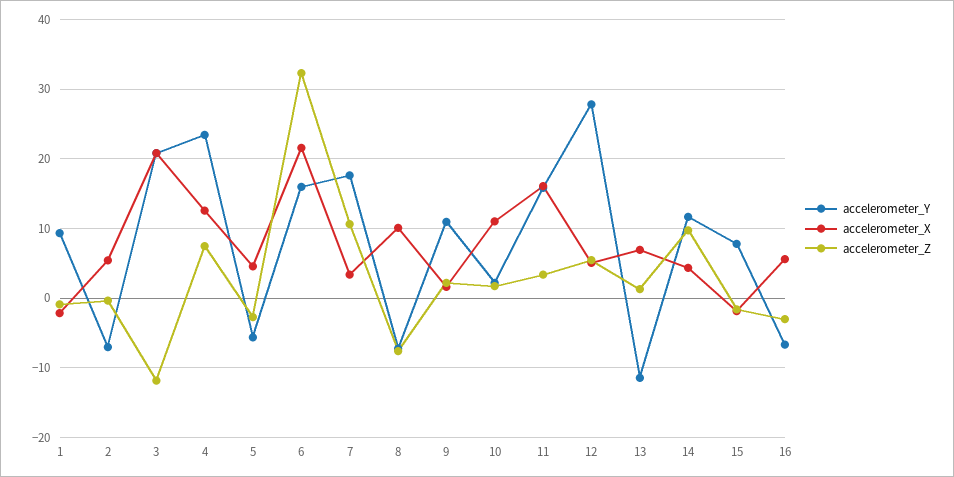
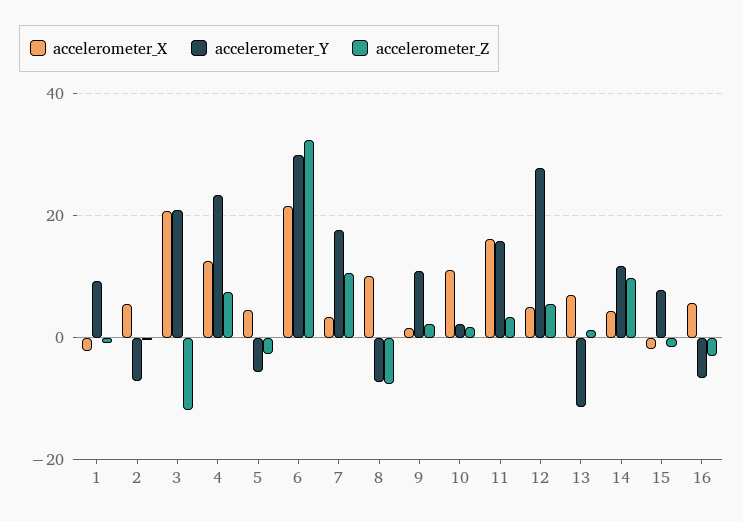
accelerometer_Y, 6: 16 -> 30

